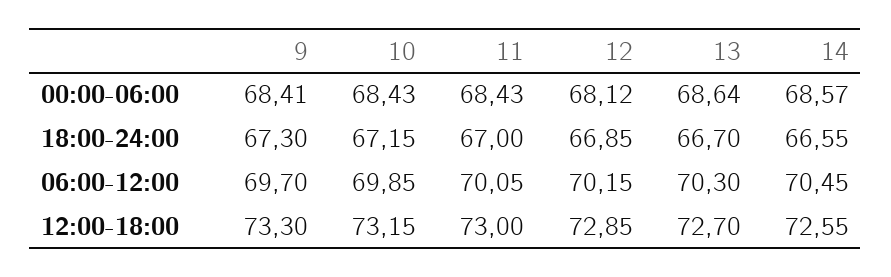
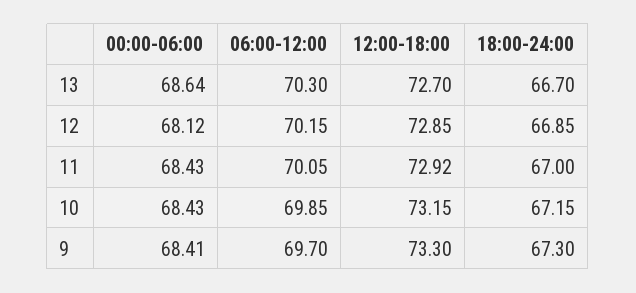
14, 00:00-06:00: 68.57 -> none
14, 18:00-24:00: 66.55 -> none
14, 06:00-12:00: 70.45 -> none
11, 12:00-18:00: 73 -> 72.92
14, 12:00-18:00: 72.55 -> none

